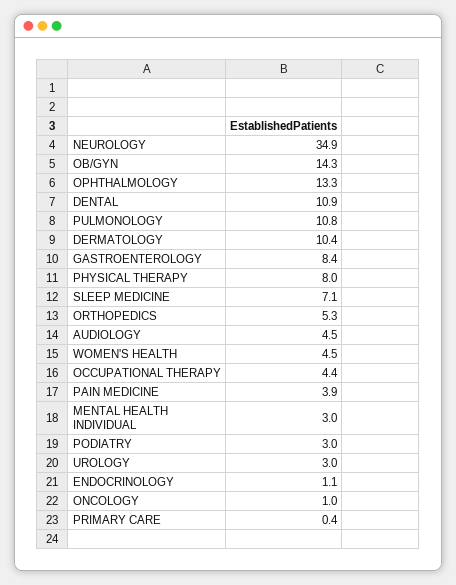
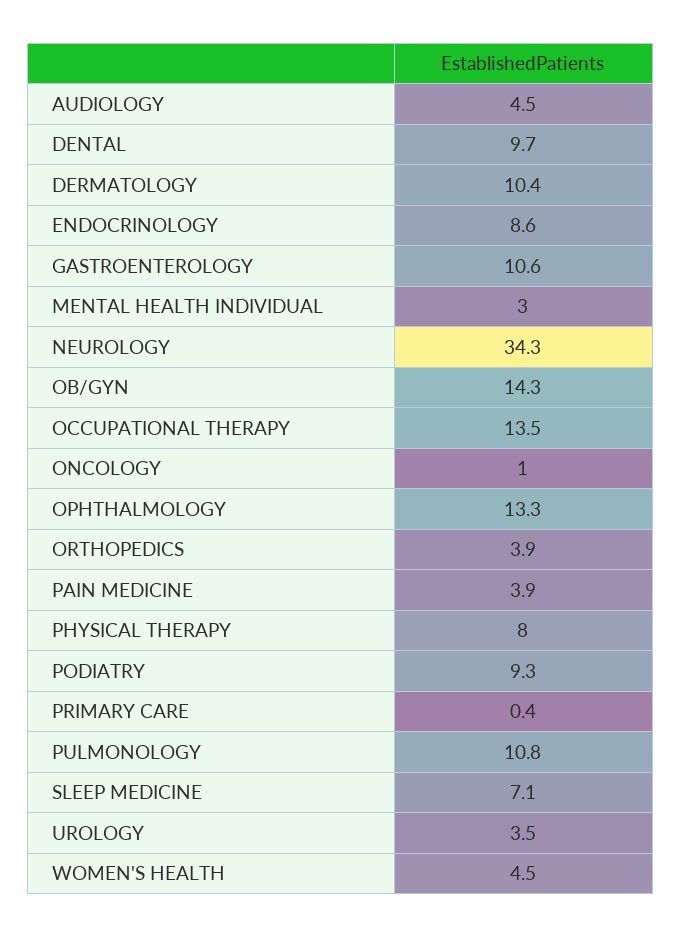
NEUROLOGY: 34.9 -> 34.3
DENTAL: 10.9 -> 9.7
GASTROENTEROLOGY: 8.4 -> 10.6
ORTHOPEDICS: 5.3 -> 3.9
OCCUPATIONAL THERAPY: 4.4 -> 13.5
PODIATRY: 3 -> 9.3
UROLOGY: 3 -> 3.5
ENDOCRINOLOGY: 1.1 -> 8.6

